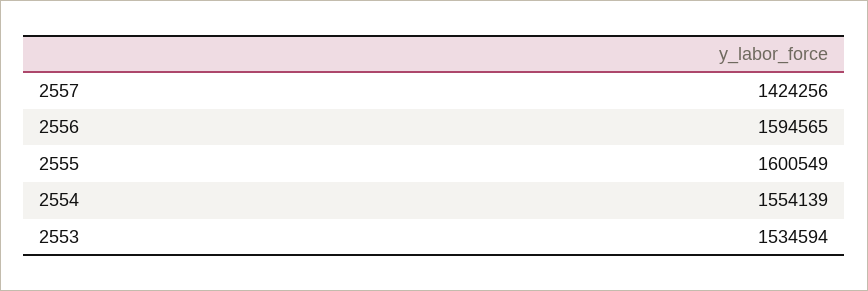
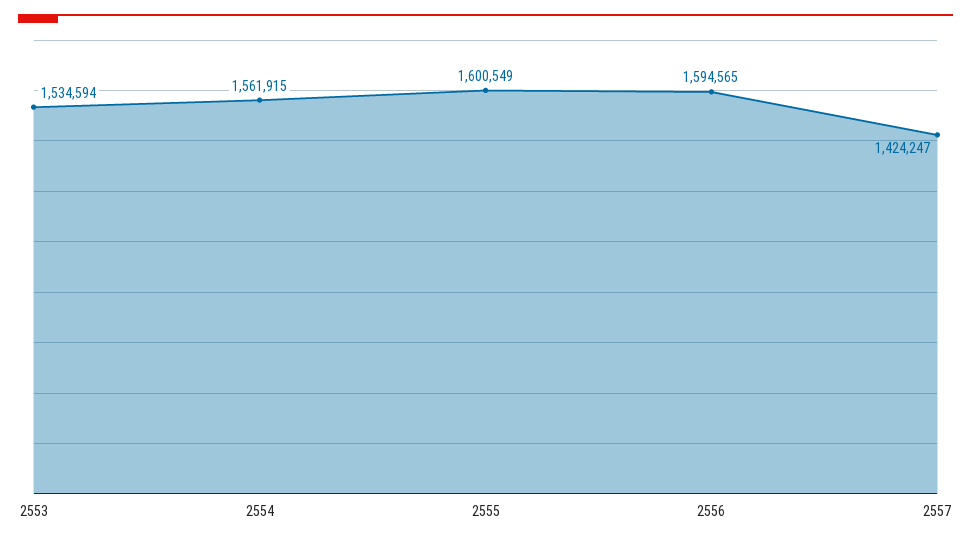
2557: 1424256 -> 1424247
2554: 1554139 -> 1561915

